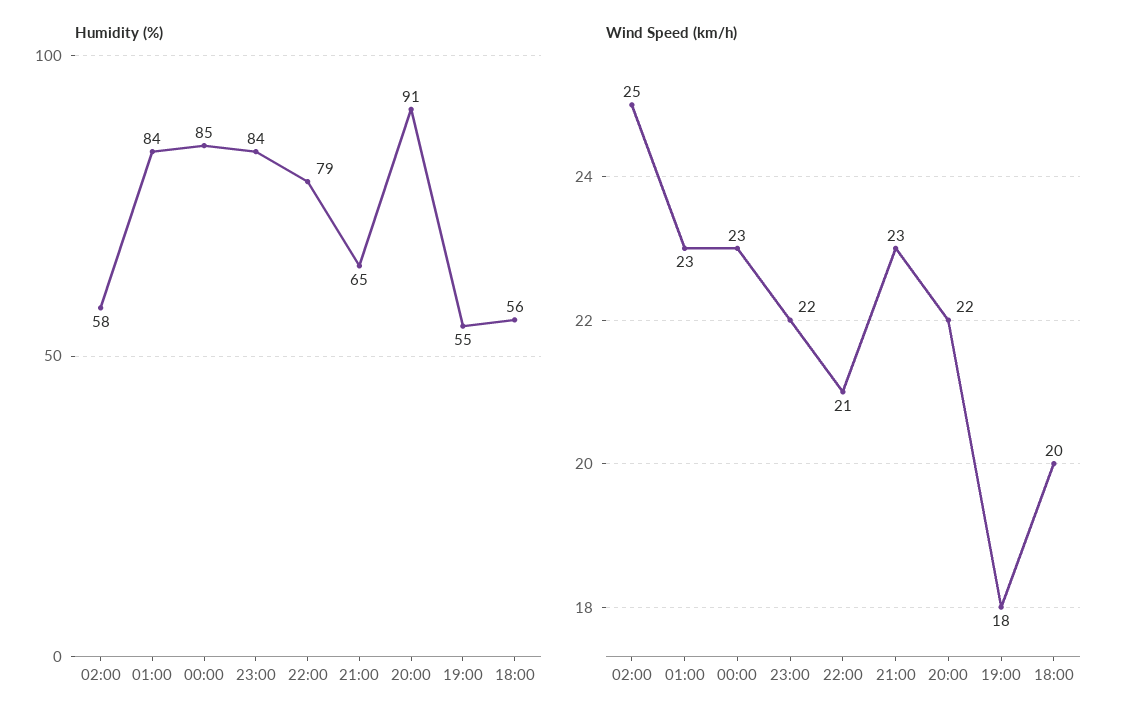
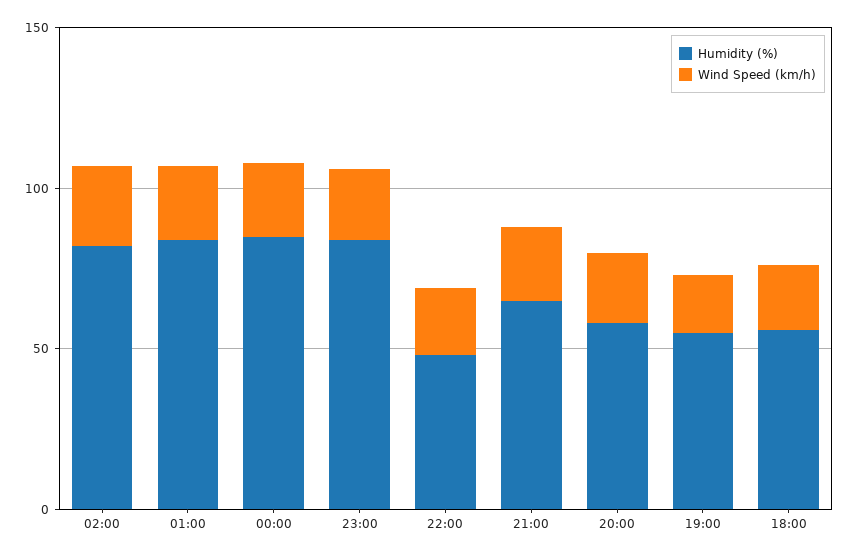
Humidity (%), 02:00: 58 -> 80
Humidity (%), 22:00: 79 -> 50
Humidity (%), 20:00: 91 -> 60

